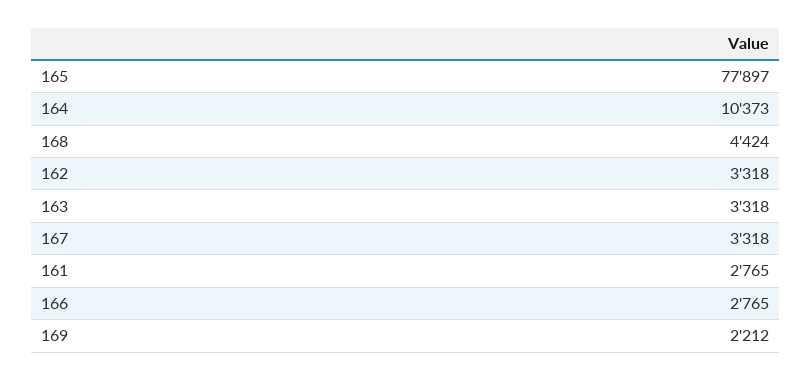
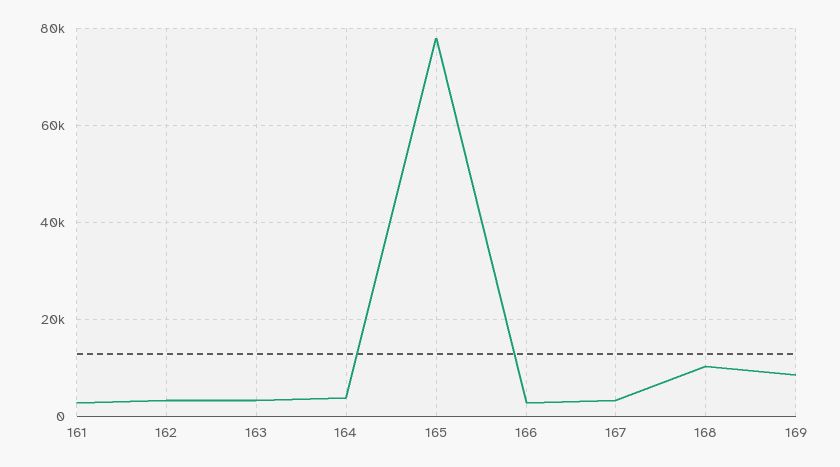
164: 10373 -> 4000
168: 4424 -> 10000
169: 2212 -> 8000

